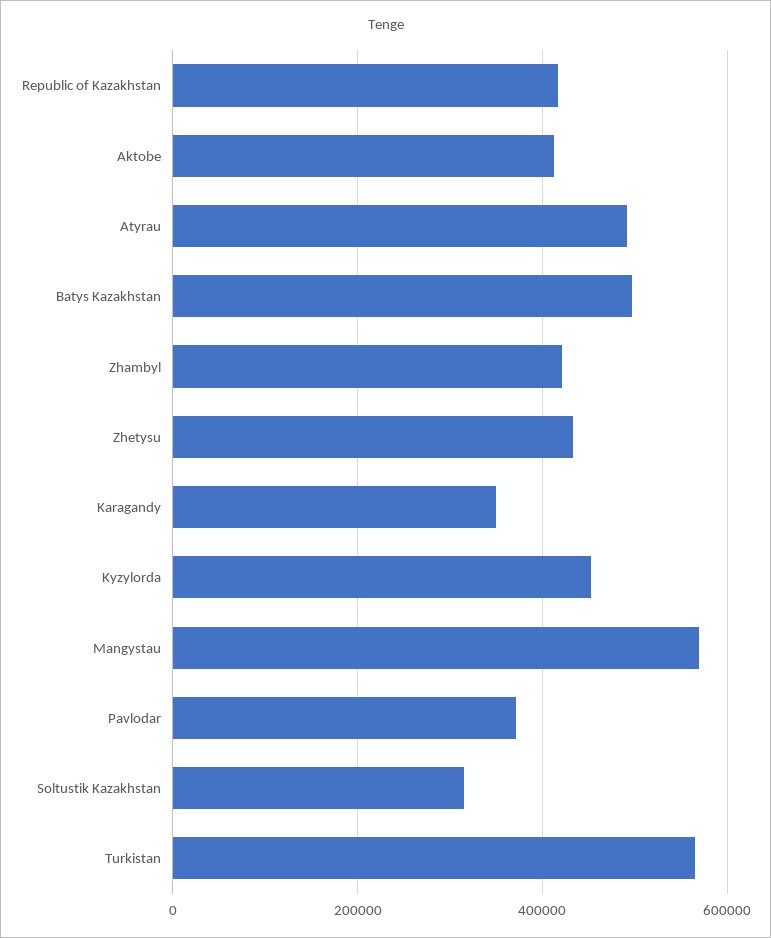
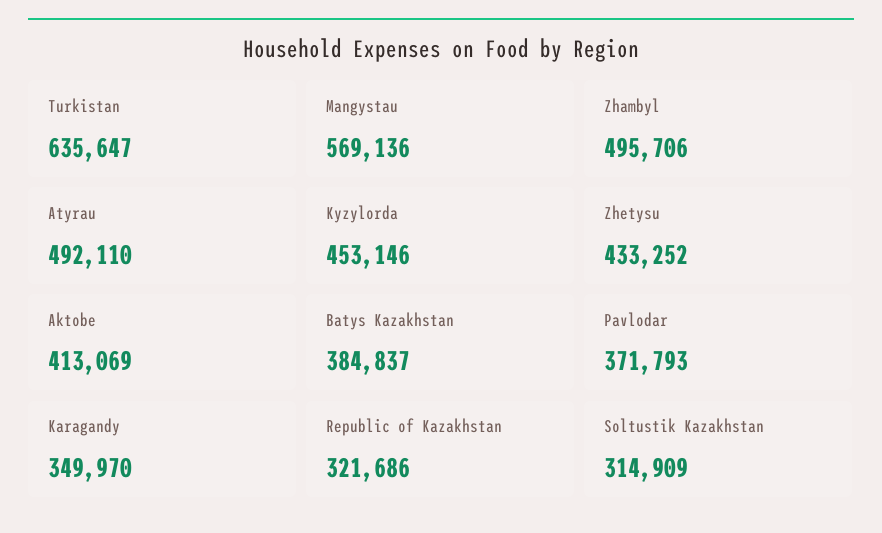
Republic of Kazakhstan: 420000 -> 321686
Batys Kazakhstan: 500000 -> 384837
Zhambyl: 420000 -> 495706
Turkistan: 560000 -> 635647

